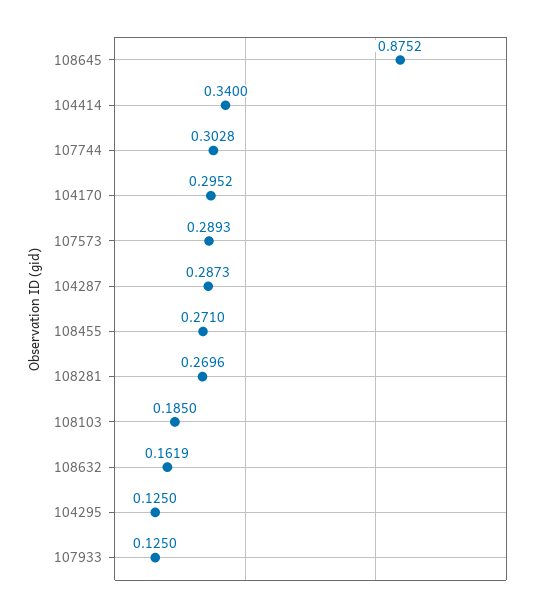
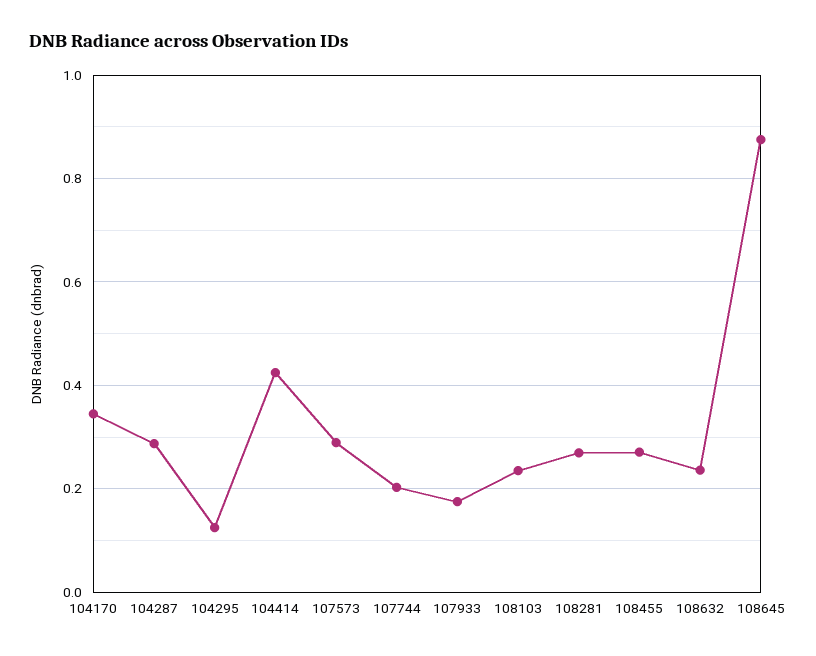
104414: 0.34 -> 0.42
107744: 0.3028 -> 0.2
104170: 0.2952 -> 0.34
108103: 0.185 -> 0.24
108632: 0.1619 -> 0.24
107933: 0.125 -> 0.18

